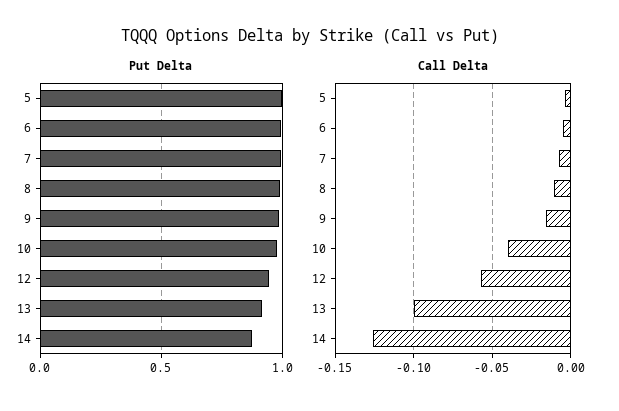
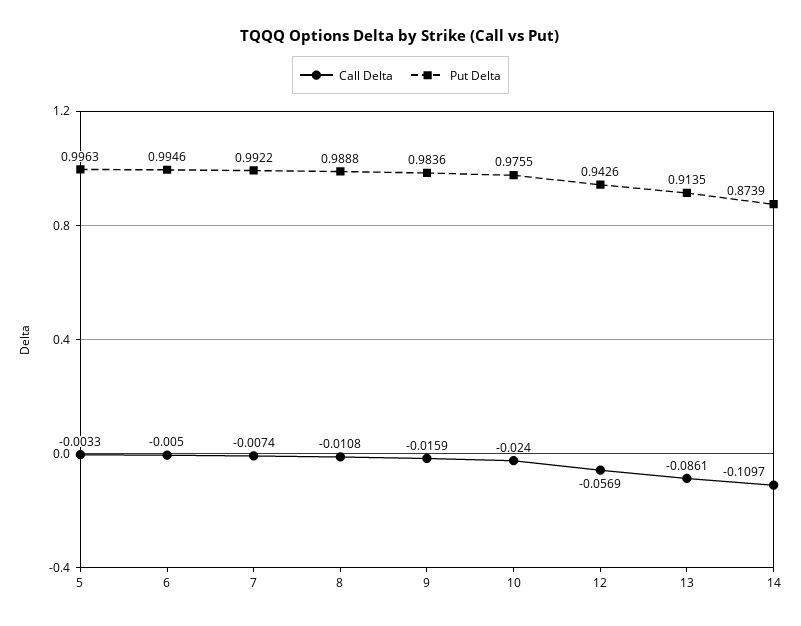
Call Delta, 10: -0.04 -> -0.024
Call Delta, 13: -0.1 -> -0.0861
Call Delta, 14: -0.125 -> -0.1097

